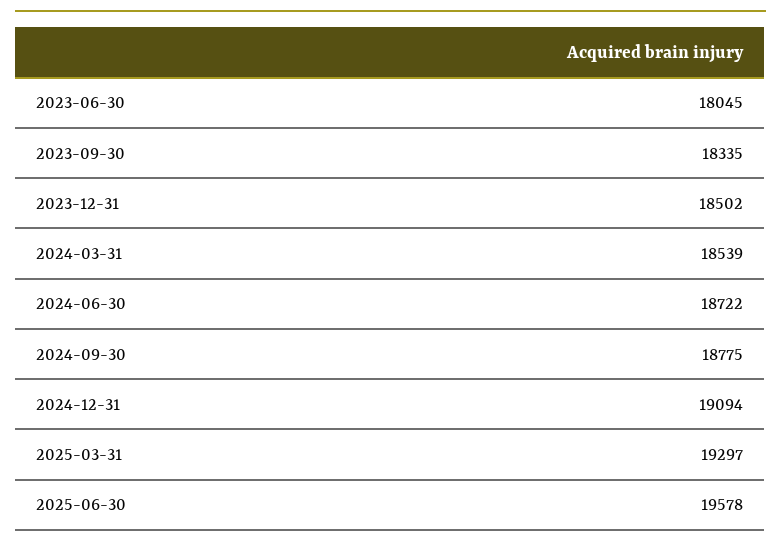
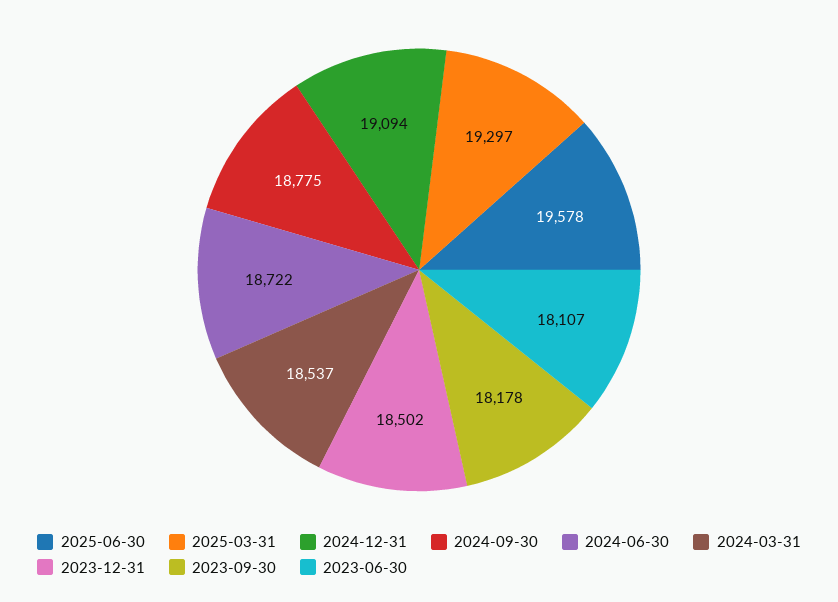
2023-06-30: 18045 -> 18107
2023-09-30: 18335 -> 18178
2024-03-31: 18539 -> 18537

